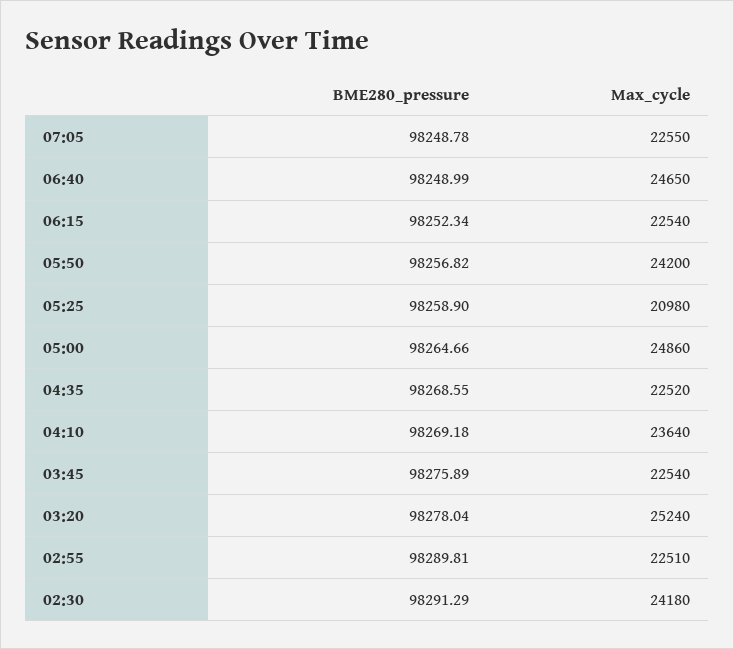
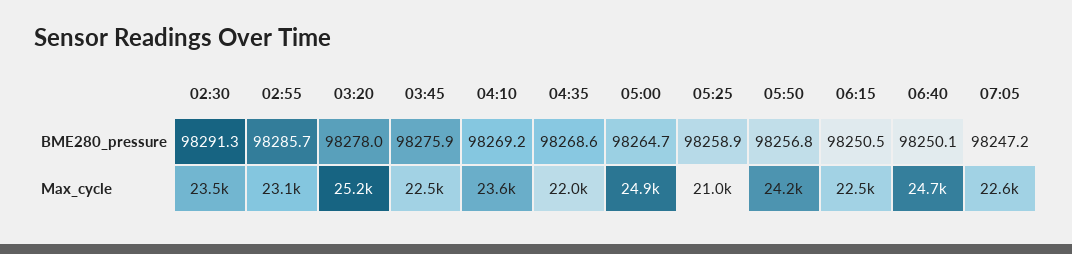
BME280_pressure, 07:05: 98248.78 -> 98247.2
BME280_pressure, 06:40: 98248.99 -> 98250.1
BME280_pressure, 06:15: 98252.34 -> 98250.5
Max_cycle, 04:35: 22520 -> 22000
BME280_pressure, 02:55: 98289.81 -> 98285.7
Max_cycle, 02:55: 22510 -> 23100
Max_cycle, 02:30: 24180 -> 23500

